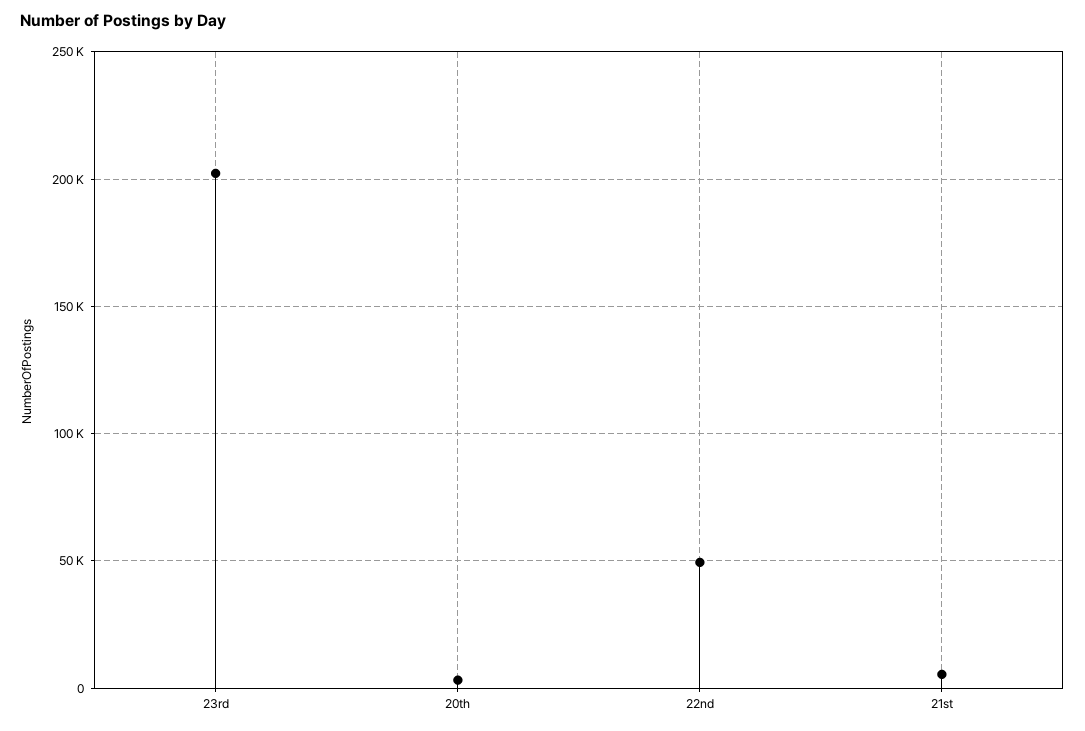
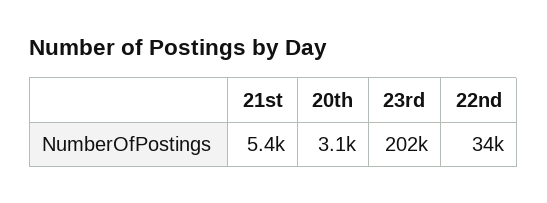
22nd: 50000 -> 34000

